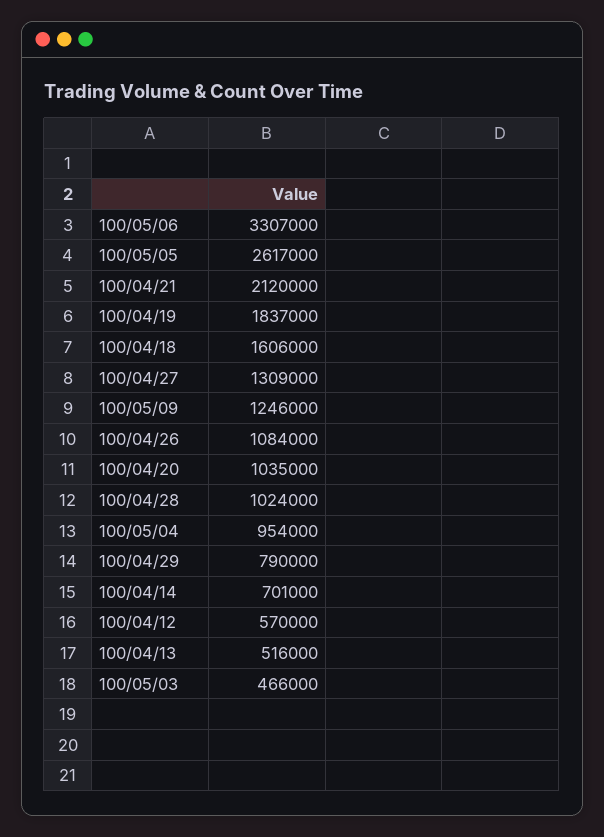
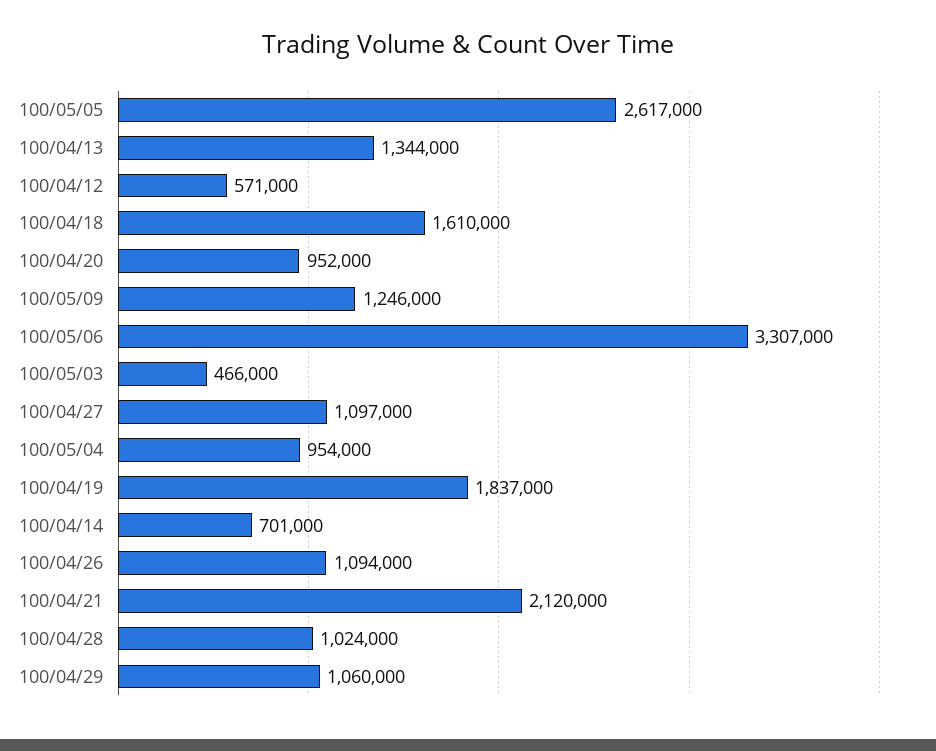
100/04/18: 1606000 -> 1610000
100/04/27: 1309000 -> 1097000
100/04/26: 1084000 -> 1094000
100/04/20: 1035000 -> 952000
100/04/29: 790000 -> 1060000
100/04/12: 570000 -> 571000
100/04/13: 516000 -> 1344000

